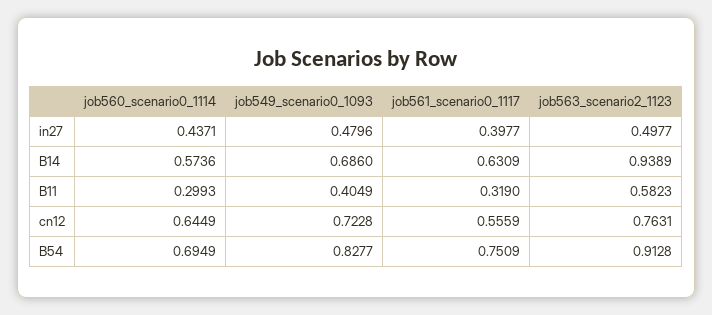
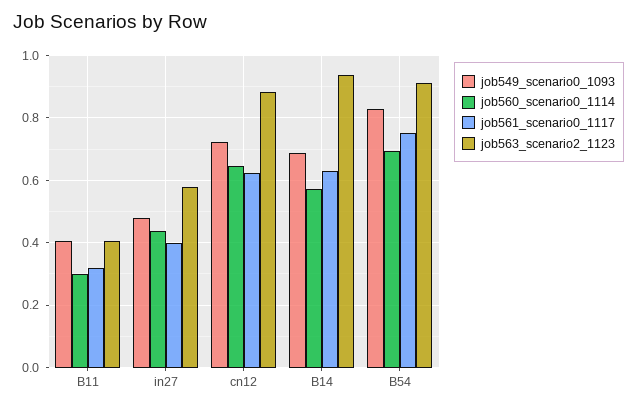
job563_scenario2_1123, in27: 0.4977 -> 0.58
job563_scenario2_1123, B11: 0.5823 -> 0.4
job561_scenario0_1117, cn12: 0.5559 -> 0.62
job563_scenario2_1123, cn12: 0.7631 -> 0.88

